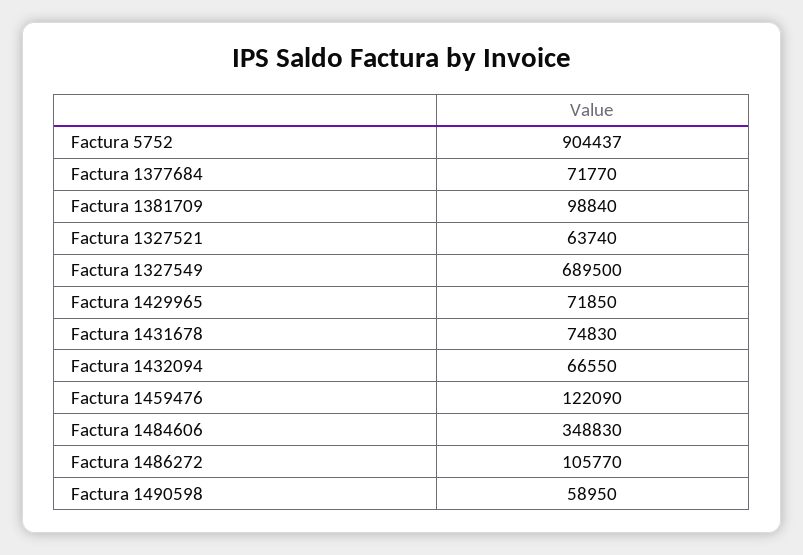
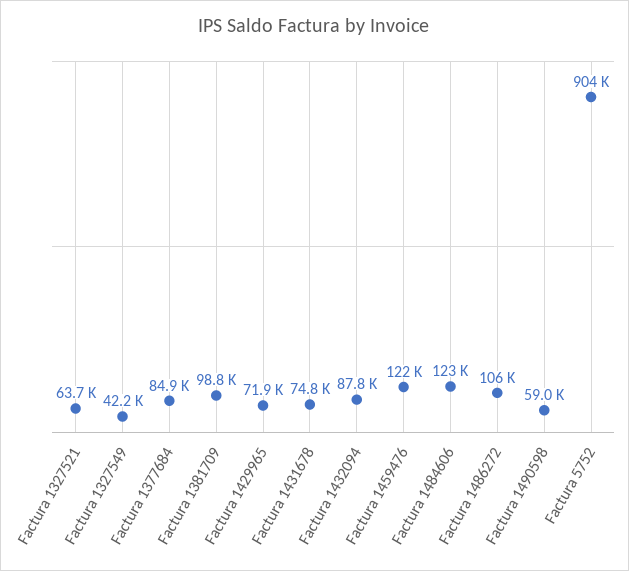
Factura 1377684: 71770 -> 84900
Factura 1327549: 689500 -> 42200
Factura 1432094: 66550 -> 87800
Factura 1484606: 348830 -> 123000

